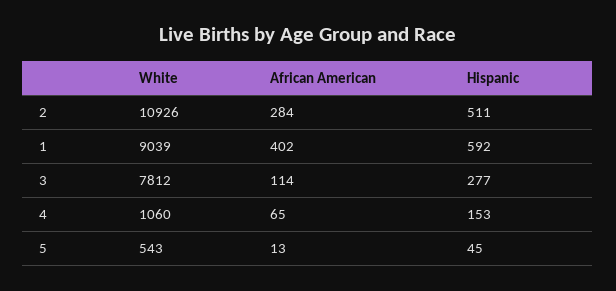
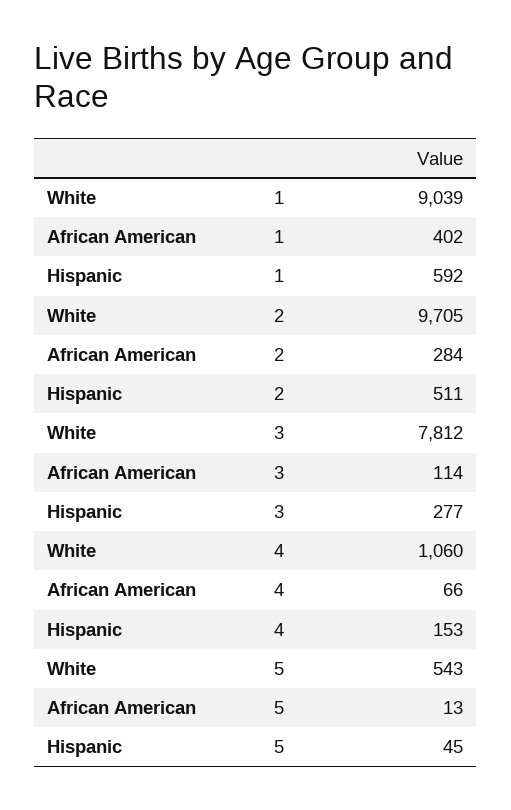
White, 2: 10926 -> 9705
African American, 4: 65 -> 66

